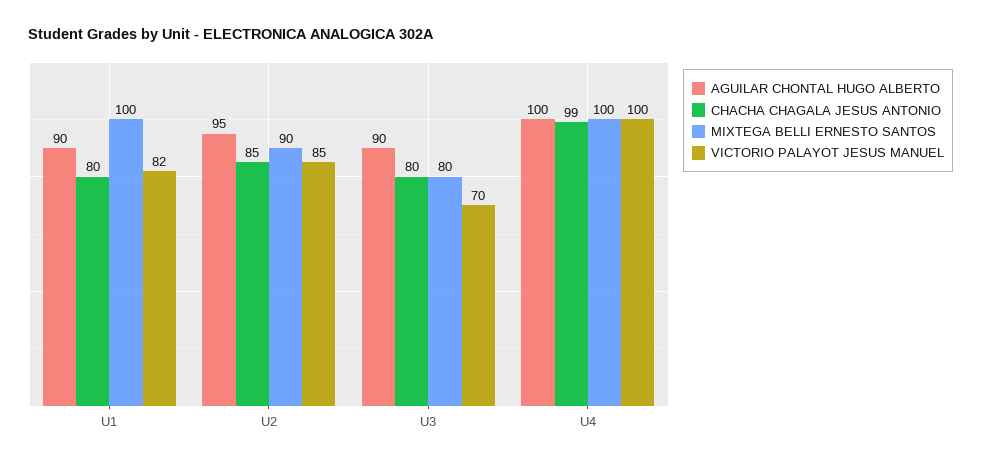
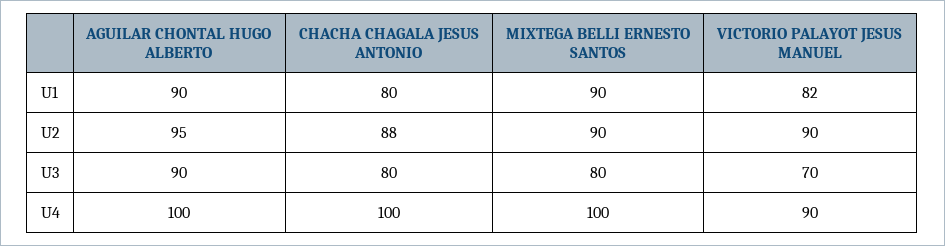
MIXTEGA BELLI ERNESTO SANTOS, U1: 100 -> 90
CHACHA CHAGALA JESUS ANTONIO, U2: 85 -> 88
VICTORIO PALAYOT JESUS MANUEL, U2: 85 -> 90
CHACHA CHAGALA JESUS ANTONIO, U4: 99 -> 100
VICTORIO PALAYOT JESUS MANUEL, U4: 100 -> 90

